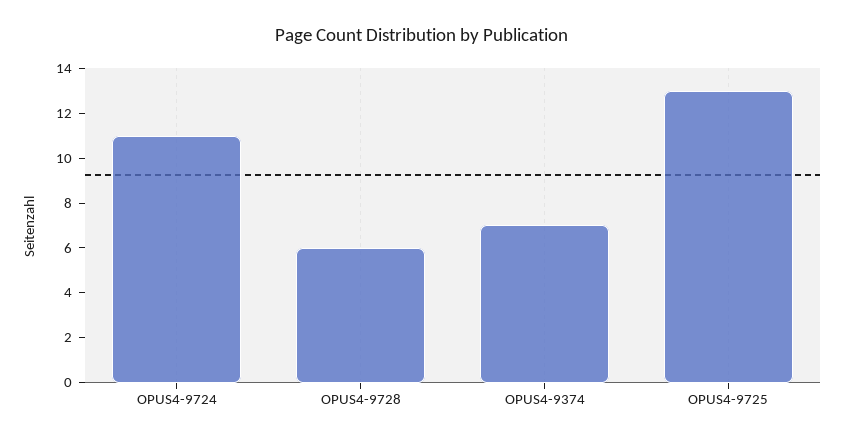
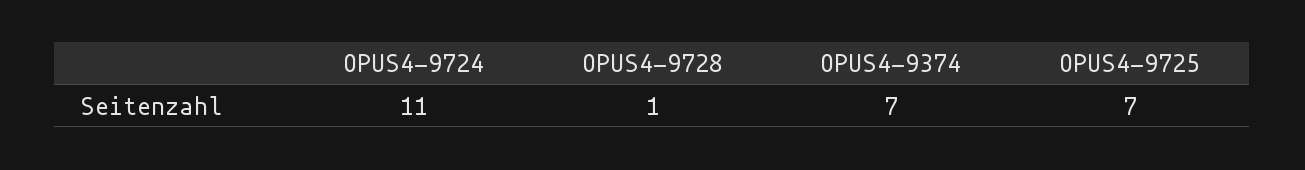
OPUS4-9728: 6 -> 1
OPUS4-9725: 13 -> 7

